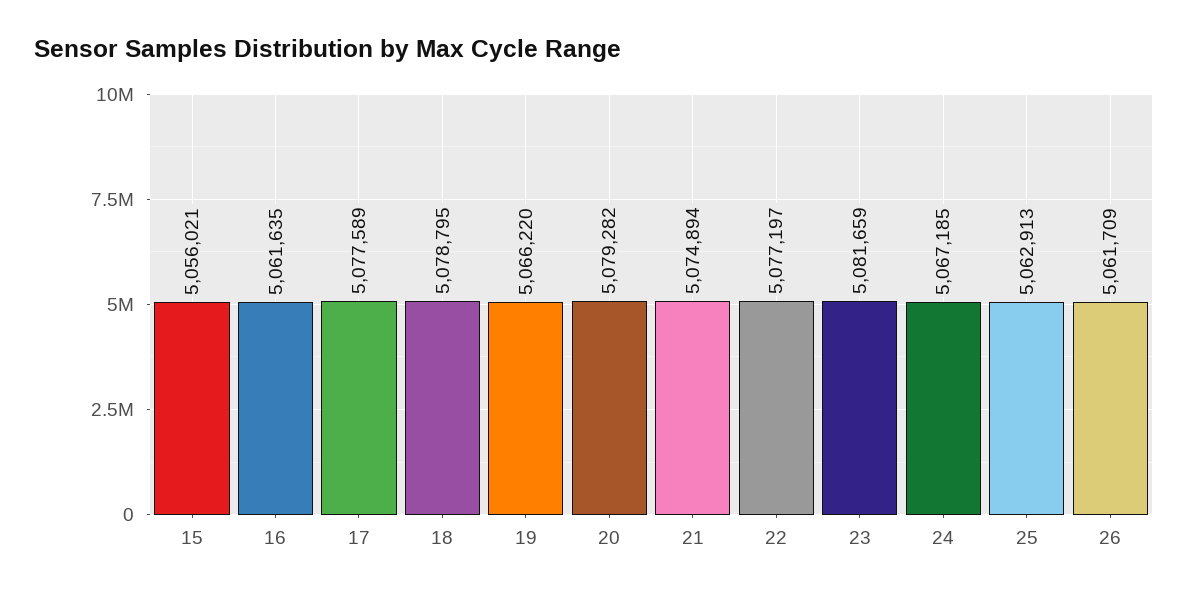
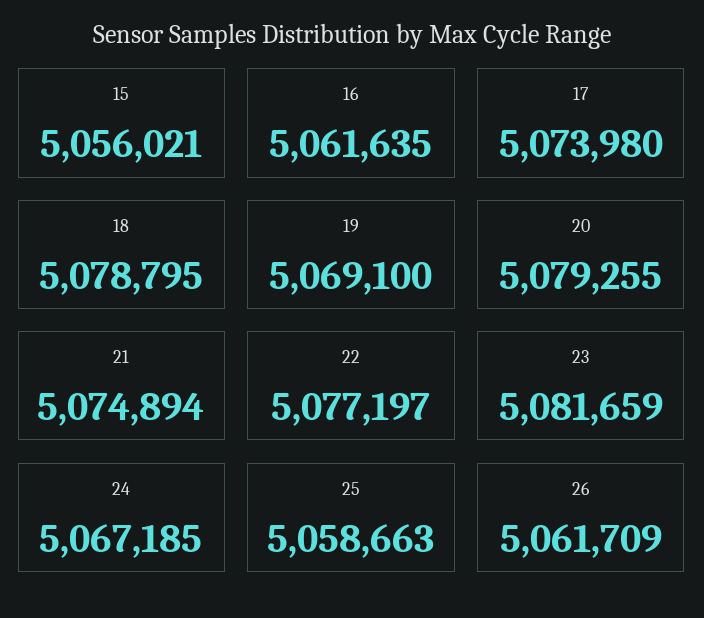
17: 5077589 -> 5073980
19: 5066220 -> 5069100
20: 5079282 -> 5079255
25: 5062913 -> 5058663

